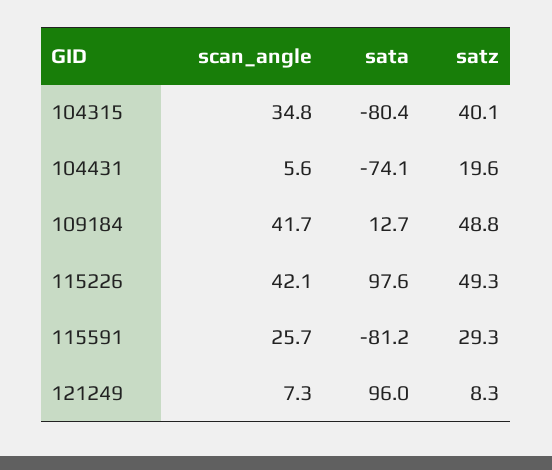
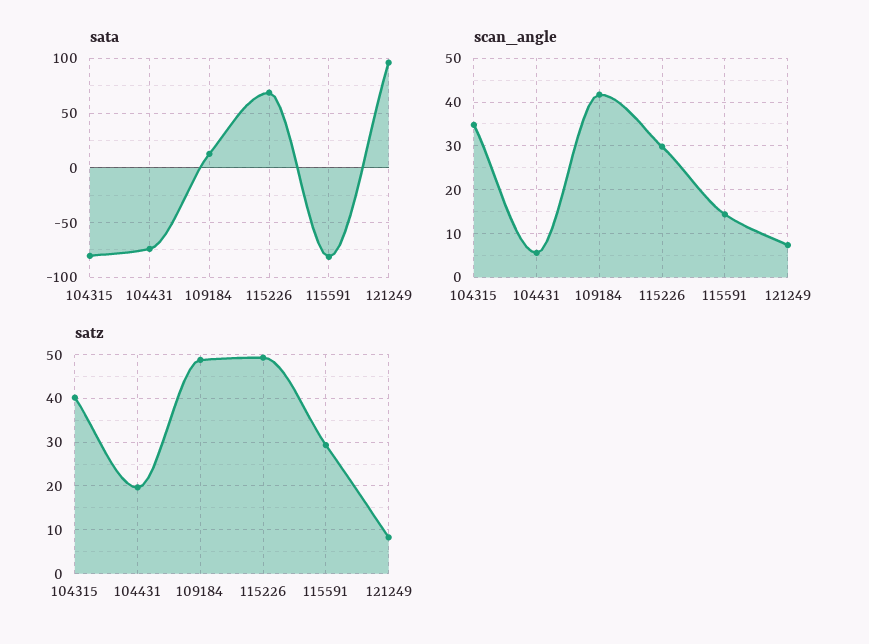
scan_angle, 115226: 42.1 -> 30
sata, 115226: 97.6 -> 70
scan_angle, 115591: 25.7 -> 14

